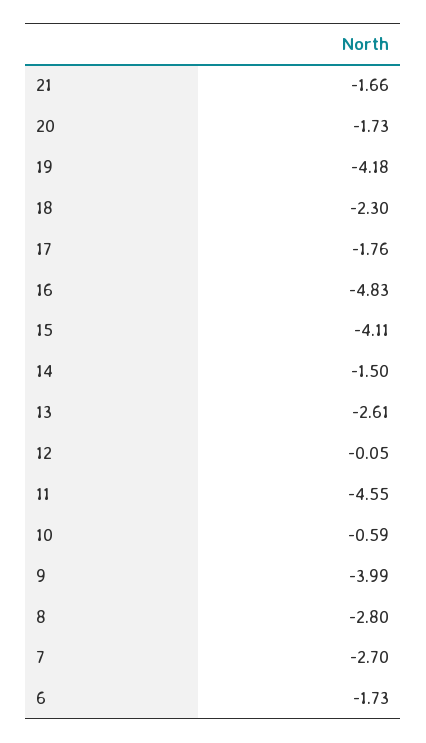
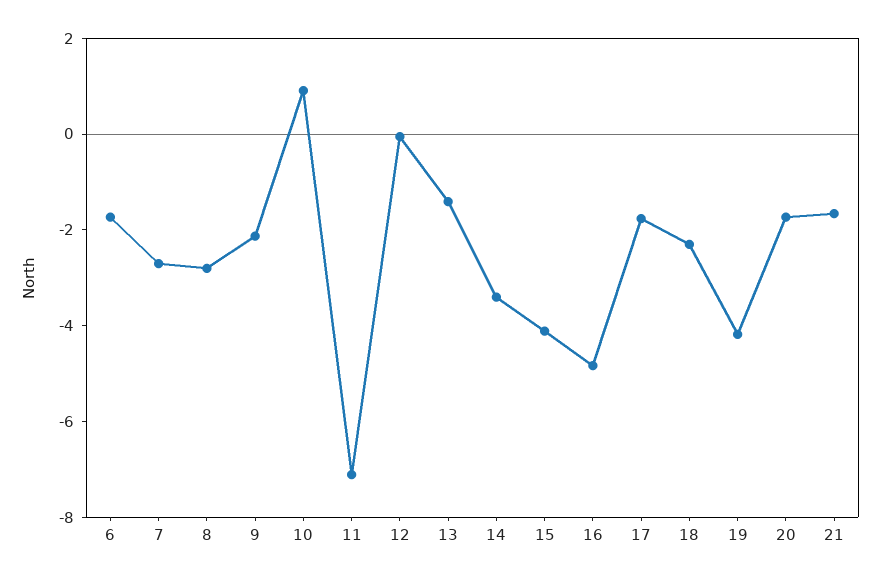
14: -1.5 -> -3.5
13: -2.61 -> -1.5
11: -4.55 -> -7
10: -0.59 -> 1
9: -3.99 -> -2

